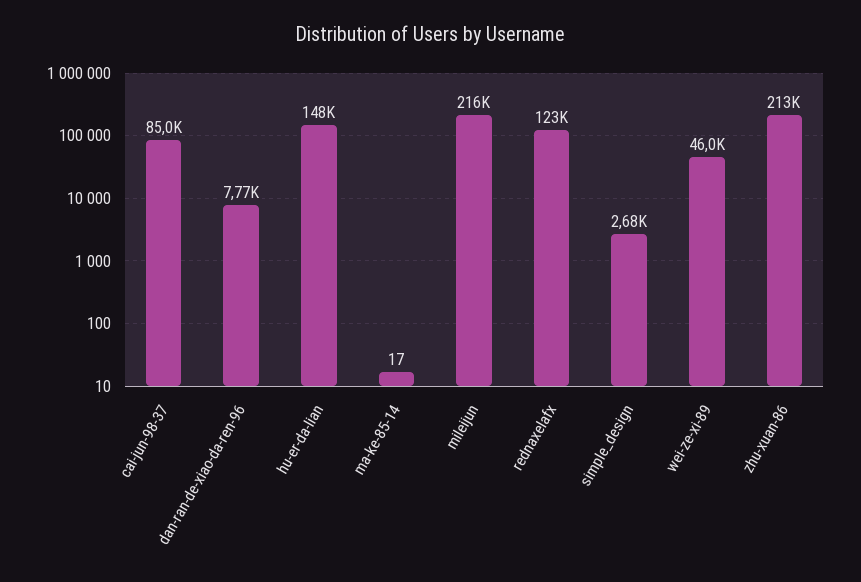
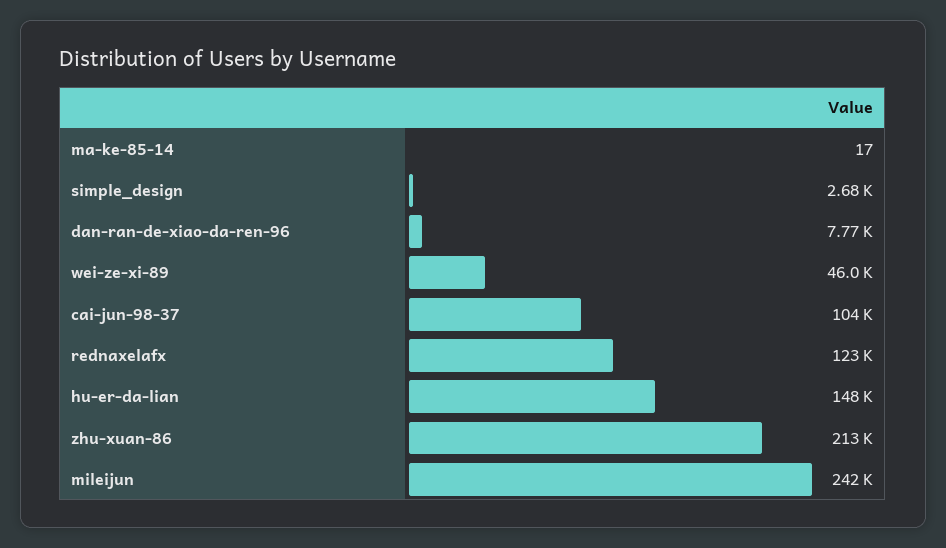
cai-jun-98-37: 85000 -> 104000
mileijun: 216000 -> 242000

